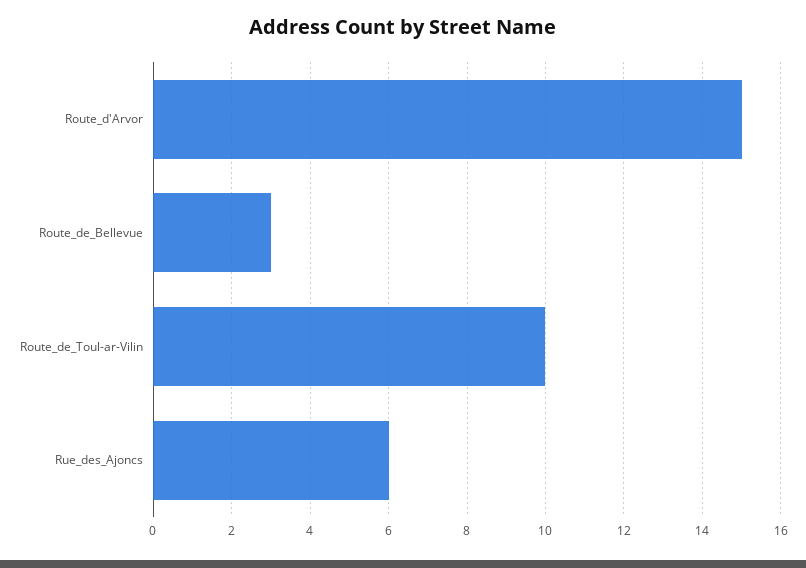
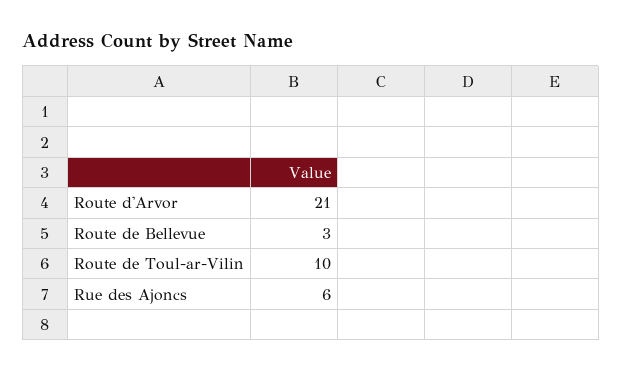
Route_d'Arvor: 15 -> 21

